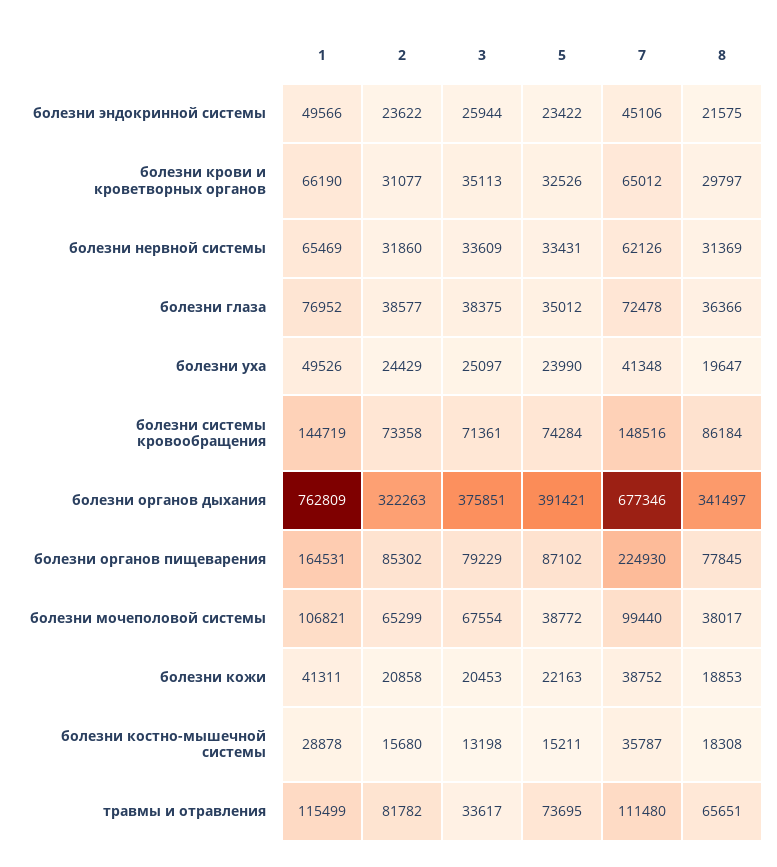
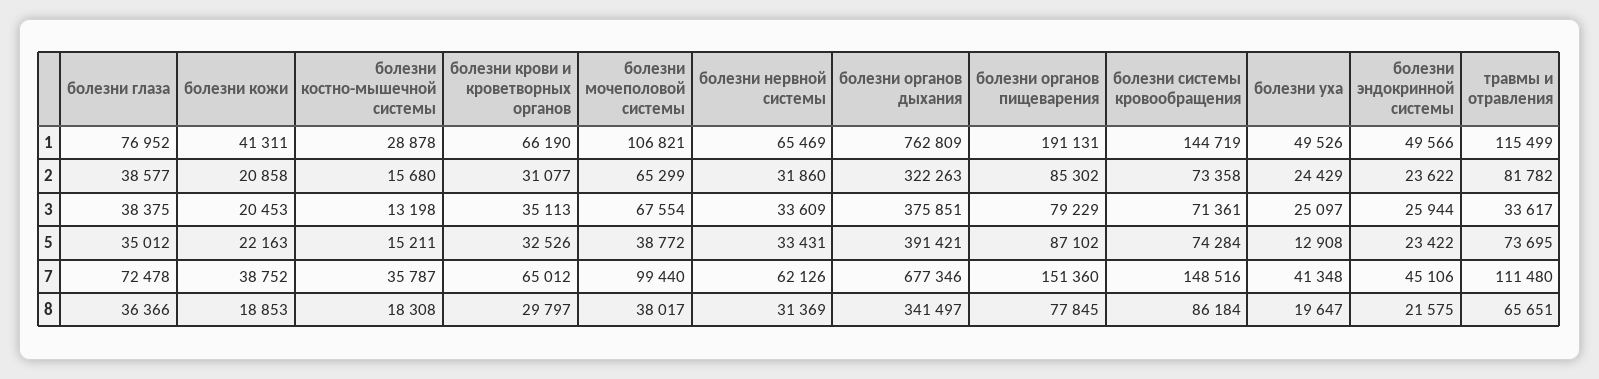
5, болезни уха: 23990 -> 12908
1, болезни органов пищеварения: 164531 -> 191131
7, болезни органов пищеварения: 224930 -> 151360

